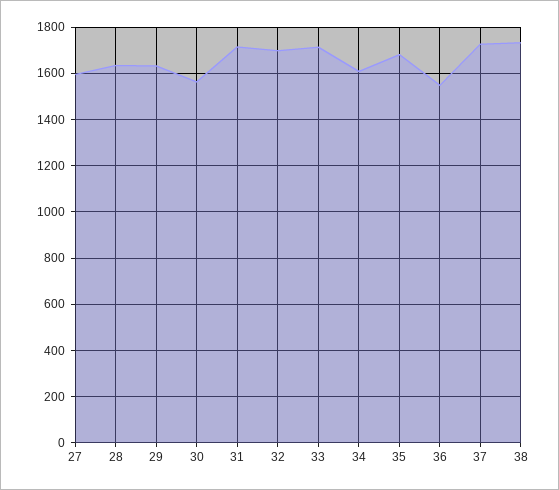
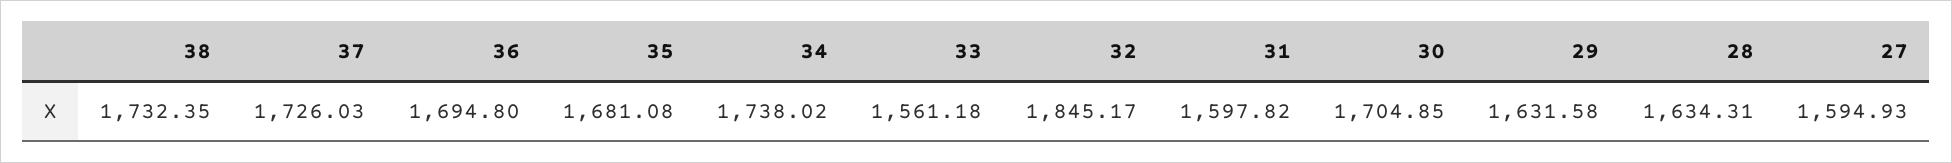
30: 1550 -> 1704.85
31: 1700 -> 1597.82
32: 1700 -> 1845.17
33: 1700 -> 1561.18
34: 1600 -> 1738.02
36: 1550 -> 1694.8

